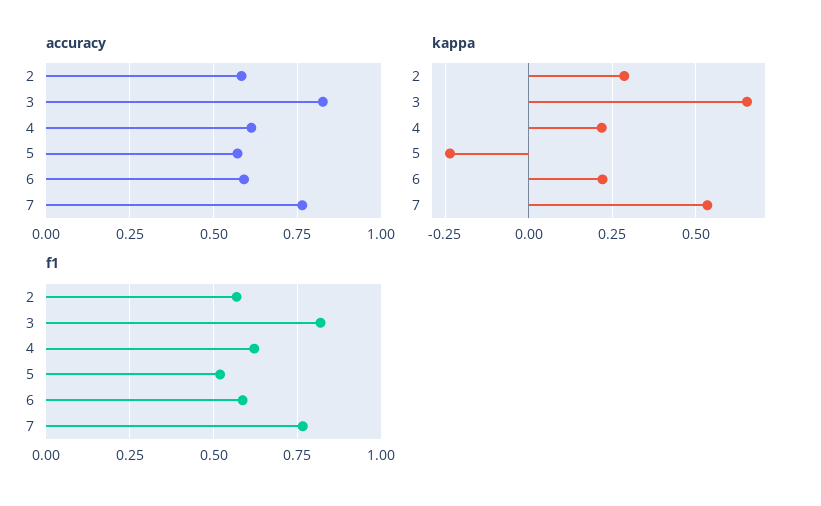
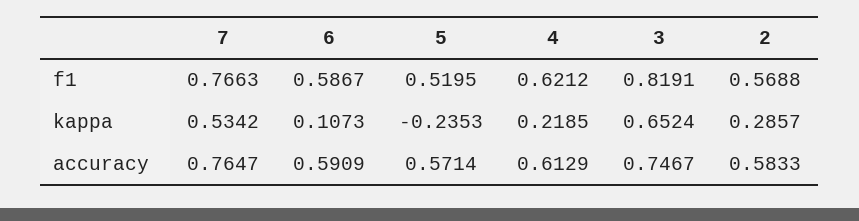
accuracy, 3: 0.825 -> 0.7467
kappa, 6: 0.225 -> 0.1073

